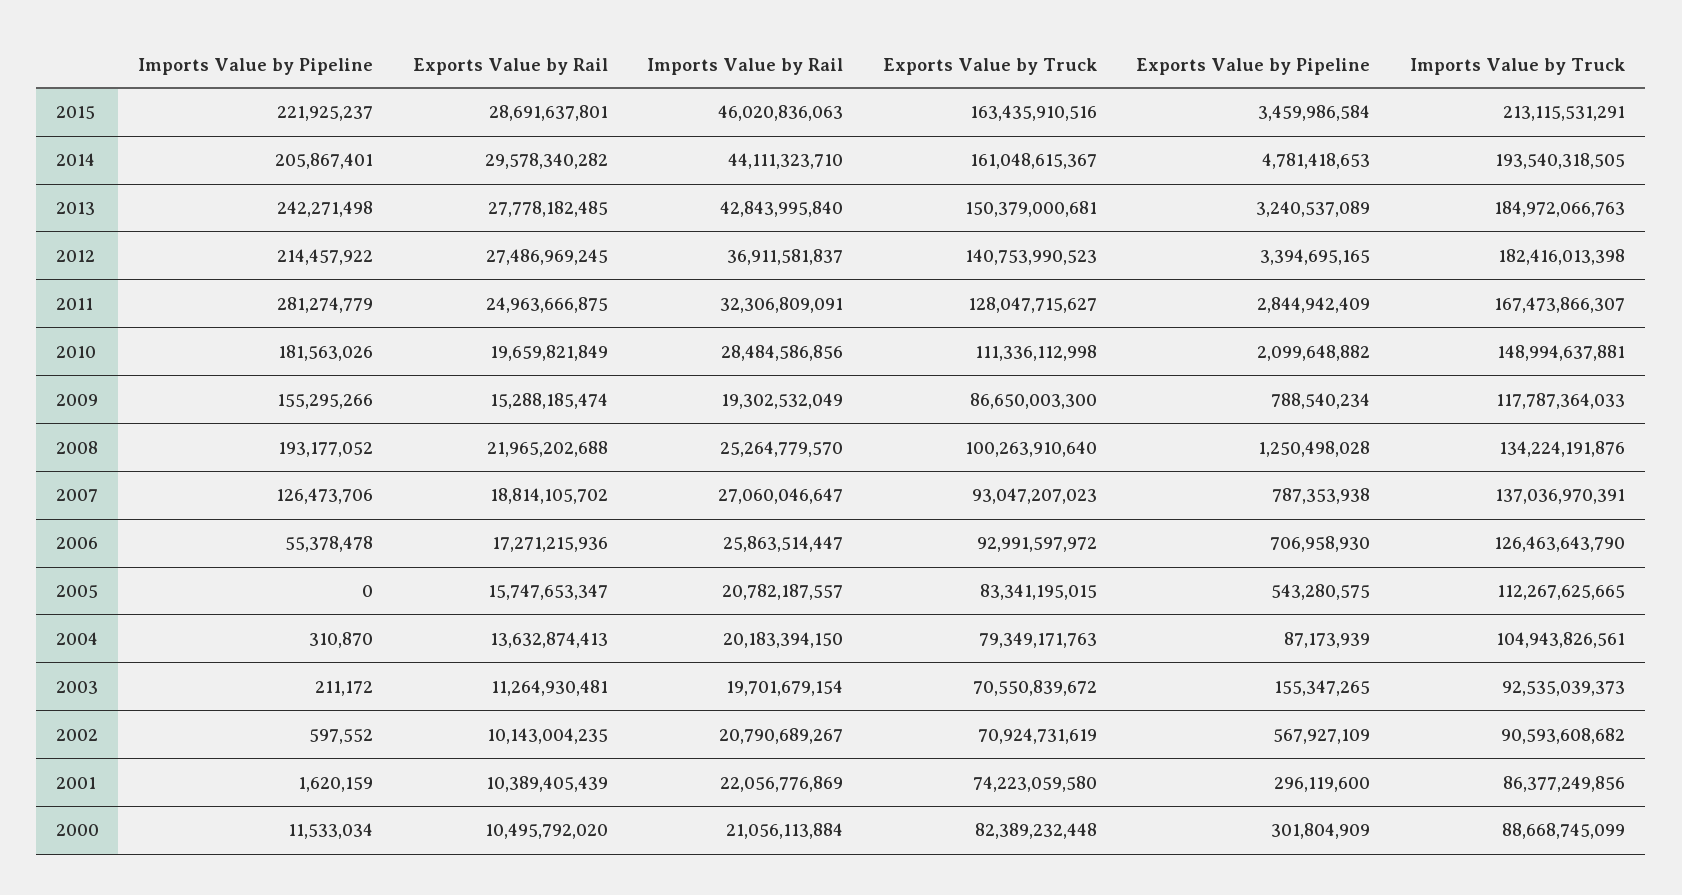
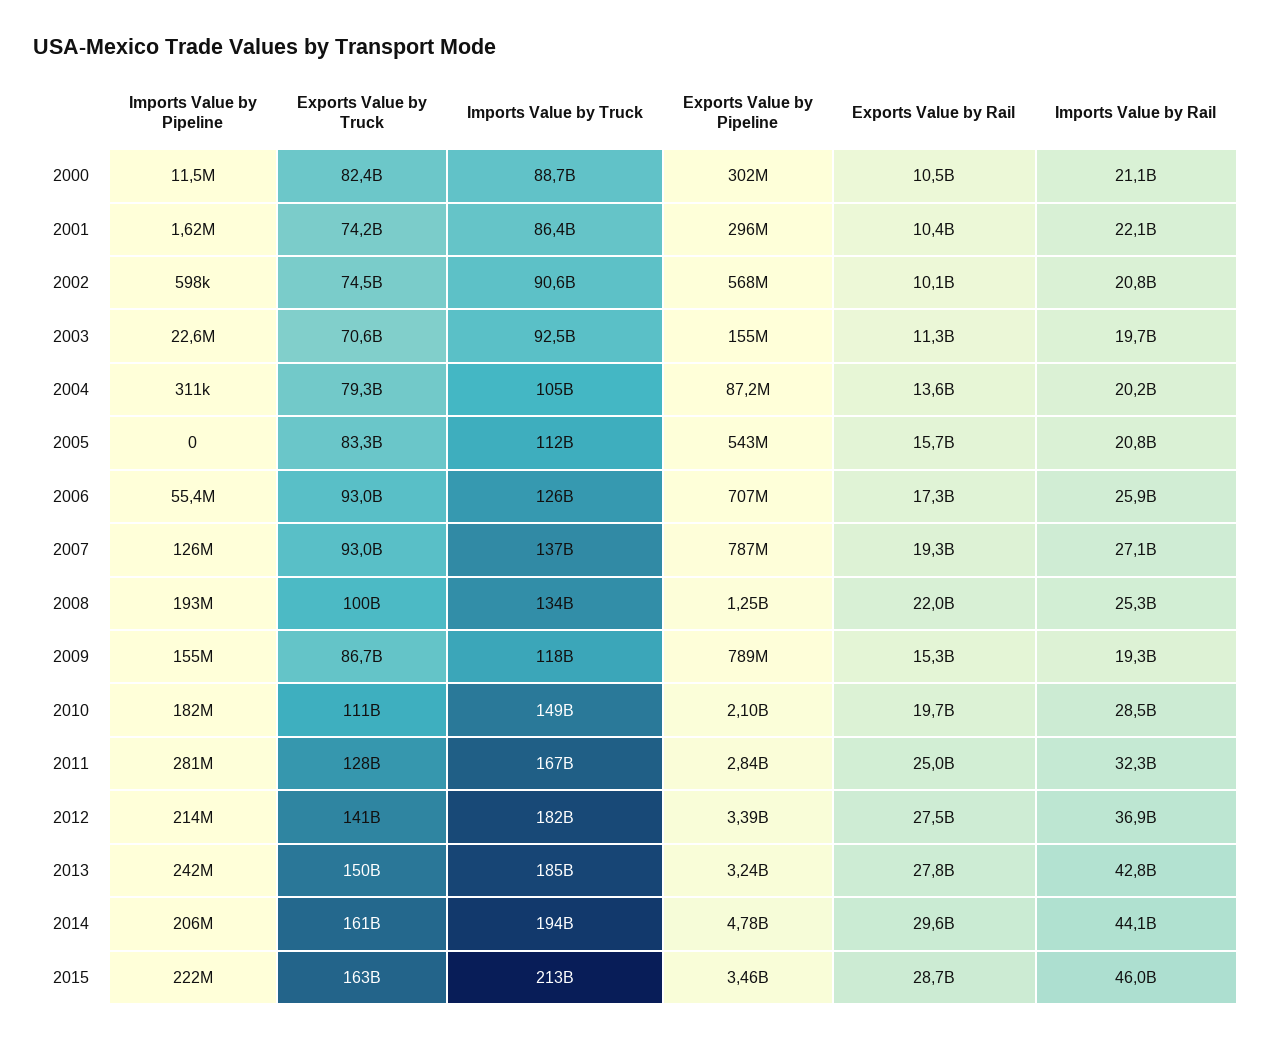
Exports Value by Rail, 2007: 18814105702 -> 19300000000
Imports Value by Pipeline, 2003: 211172 -> 22600000
Exports Value by Truck, 2002: 70924731619 -> 74500000000

